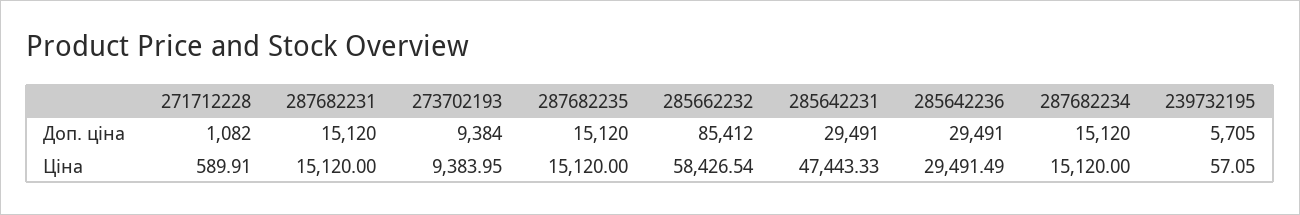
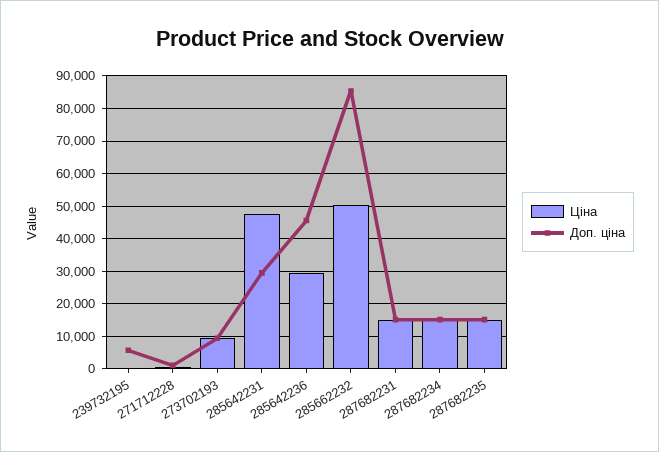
Доп. ціна, 285642236: 29491 -> 46000
Ціна, 285662232: 58426.54 -> 50000

